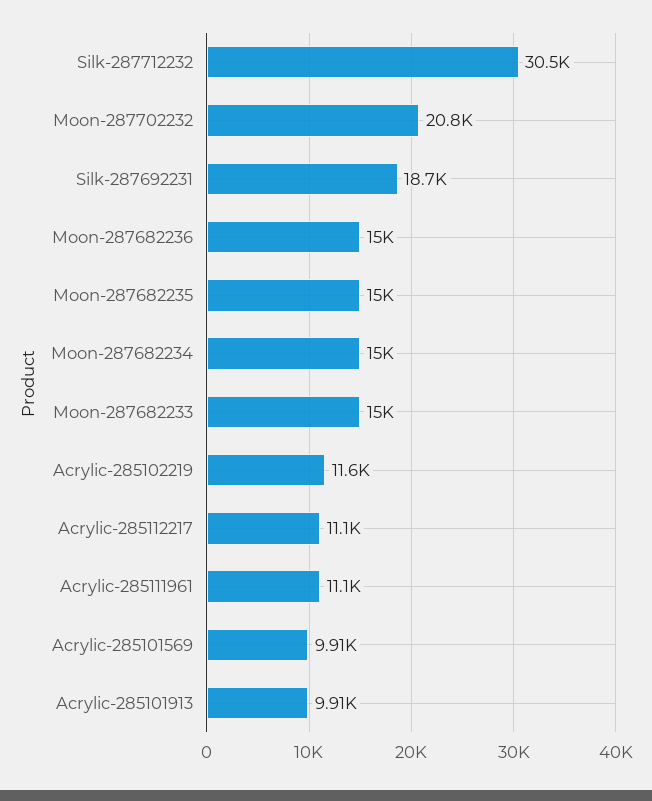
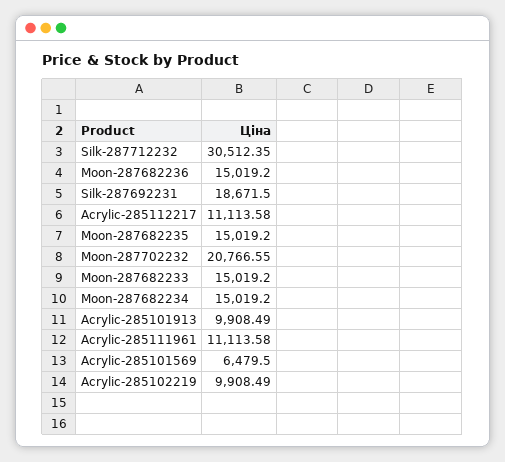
Acrylic-285102219: 11600 -> 9908.49
Acrylic-285101569: 9910 -> 6479.5

